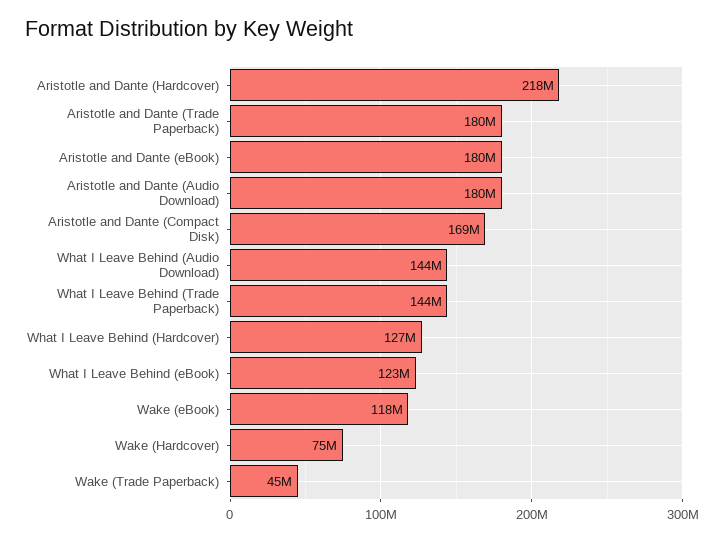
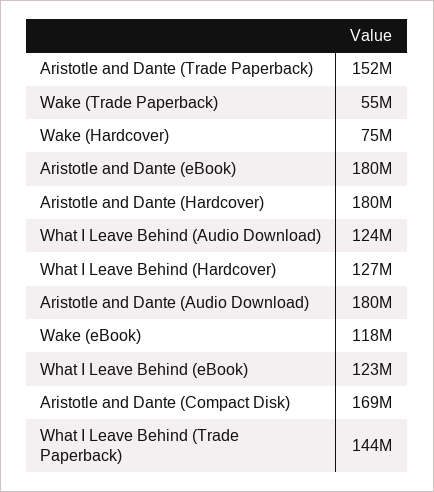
Aristotle and Dante (Hardcover): 218000000 -> 180000000
Aristotle and Dante (Trade Paperback): 180000000 -> 152000000
What I Leave Behind (Audio Download): 144000000 -> 124000000
Wake (Trade Paperback): 45000000 -> 55000000

